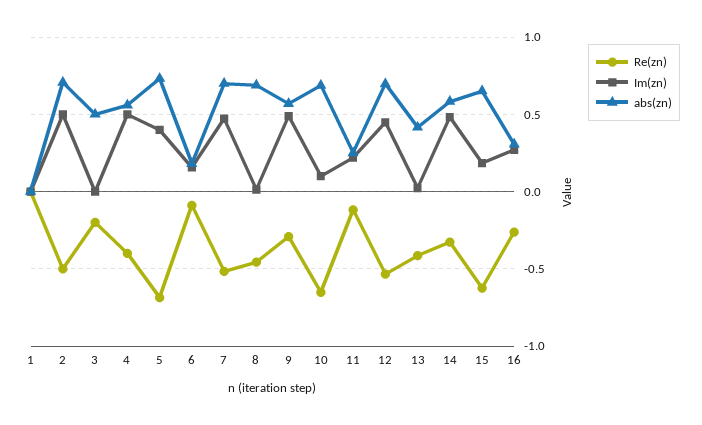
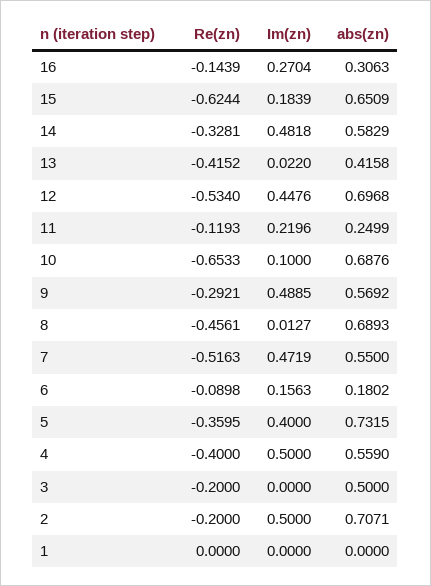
Re(zn), 2: -0.5 -> -0.2
Re(zn), 5: -0.7 -> -0.3595
abs(zn), 7: 0.7 -> 0.55
Re(zn), 16: -0.25 -> -0.1439

